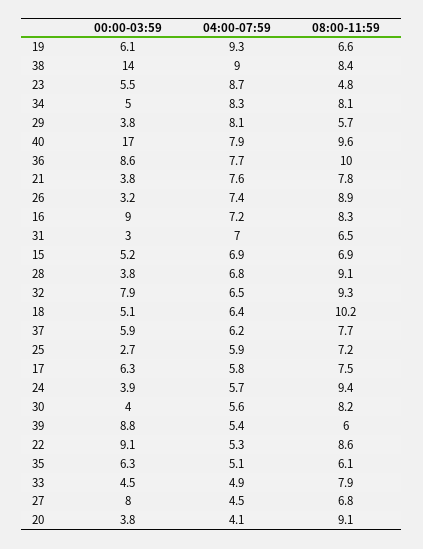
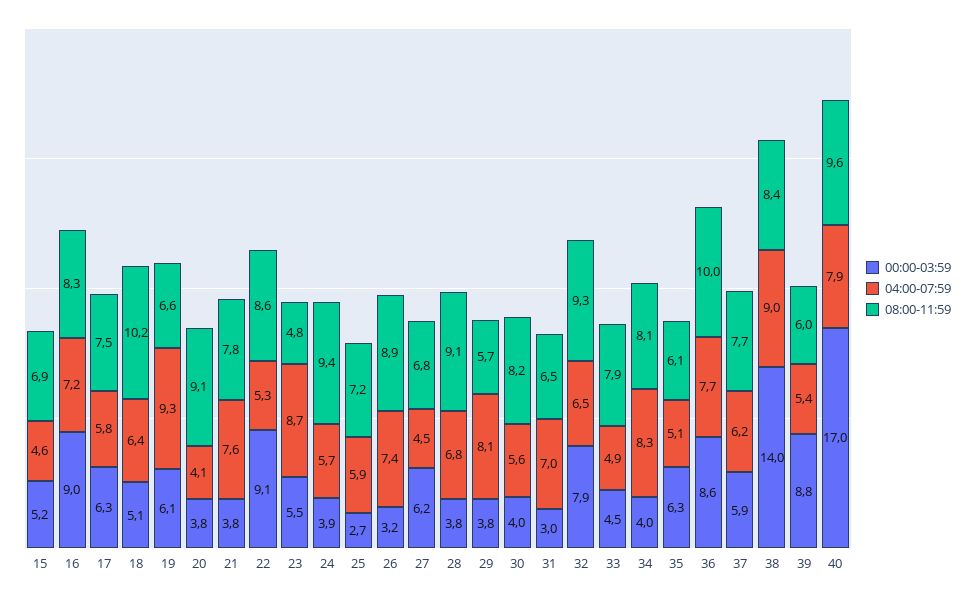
00:00-03:59, 34: 5 -> 4
04:00-07:59, 15: 6.9 -> 4.6
00:00-03:59, 27: 8 -> 6.2

